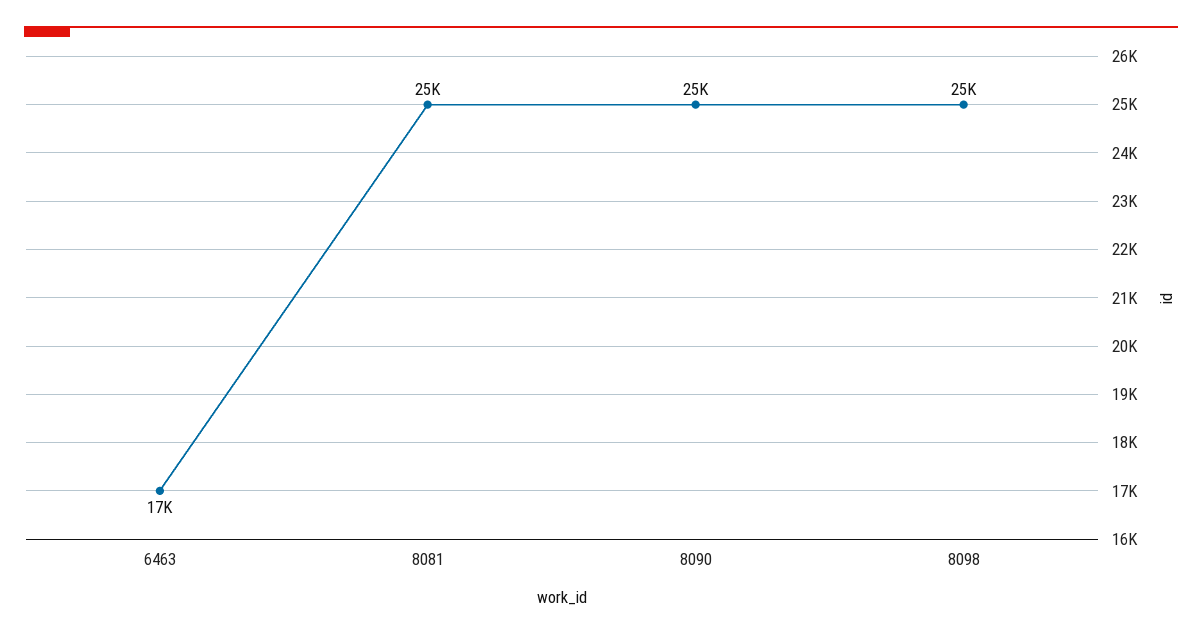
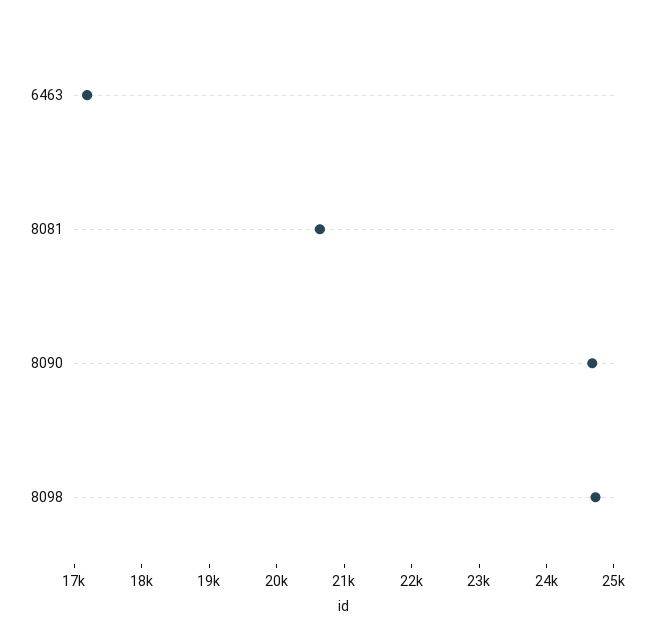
8081: 25000 -> 20600

